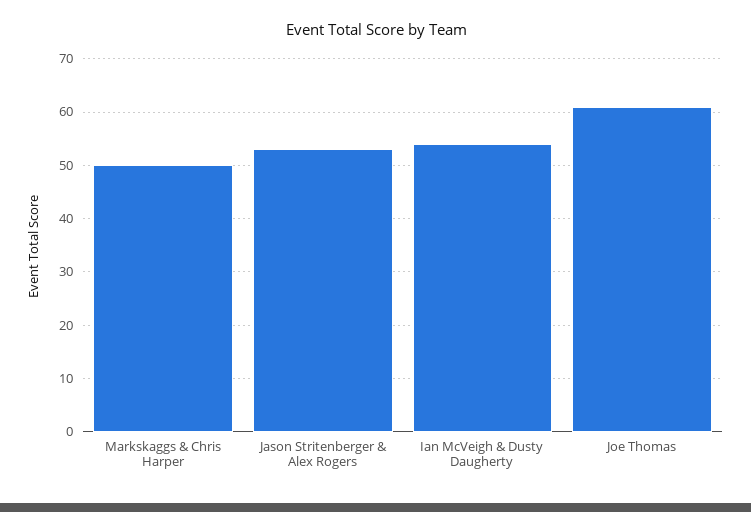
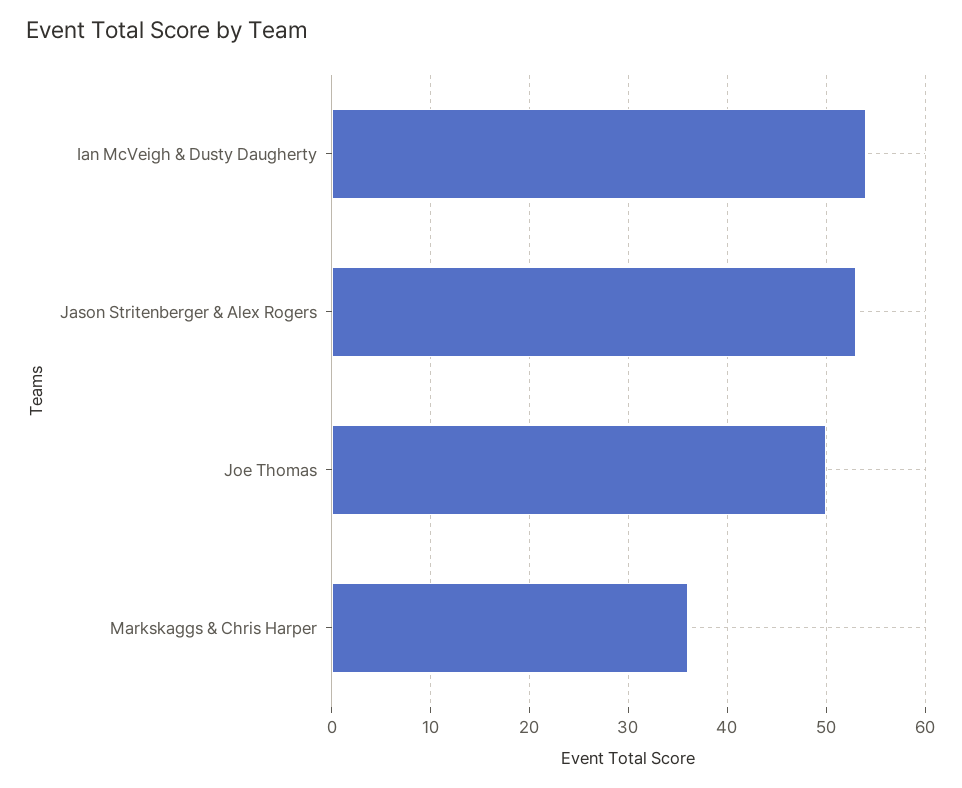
Markskaggs & Chris Harper: 50 -> 36
Joe Thomas: 60 -> 50

